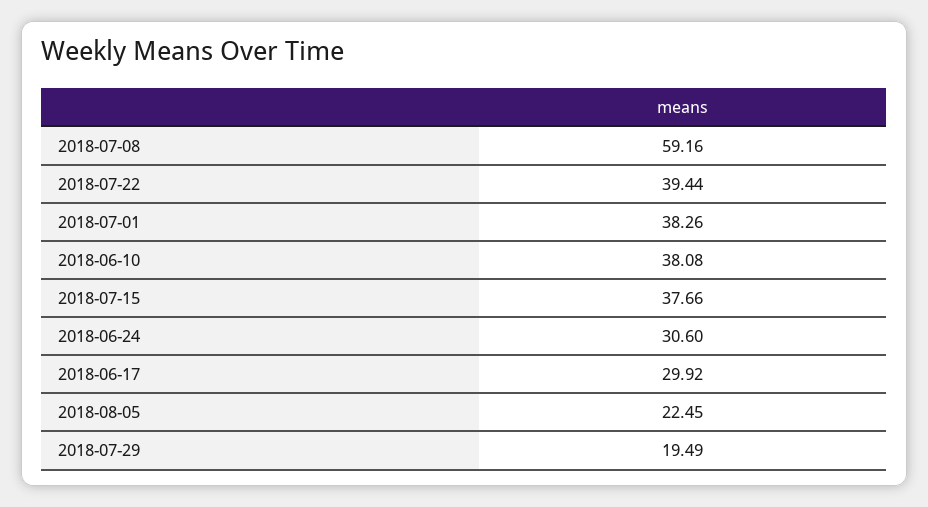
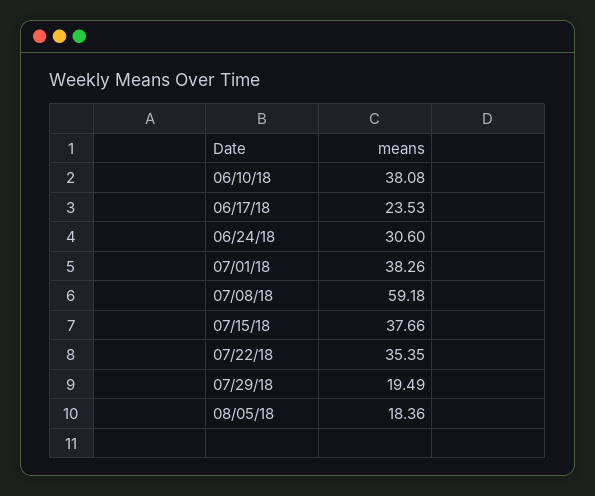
2018-07-08: 59.16 -> 59.18
2018-07-22: 39.44 -> 35.35
2018-06-17: 29.92 -> 23.53
2018-08-05: 22.45 -> 18.36

